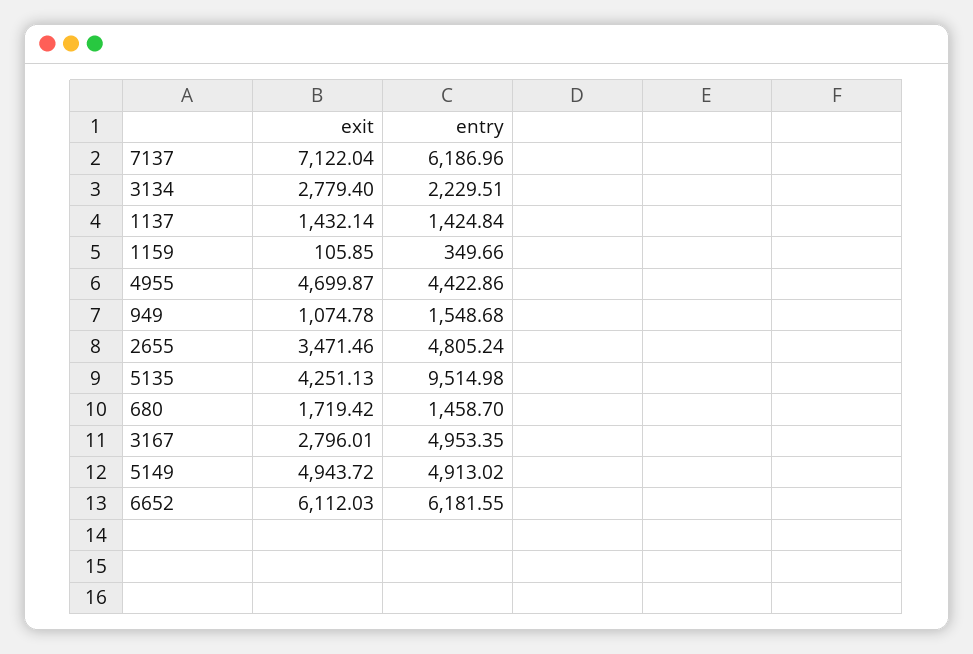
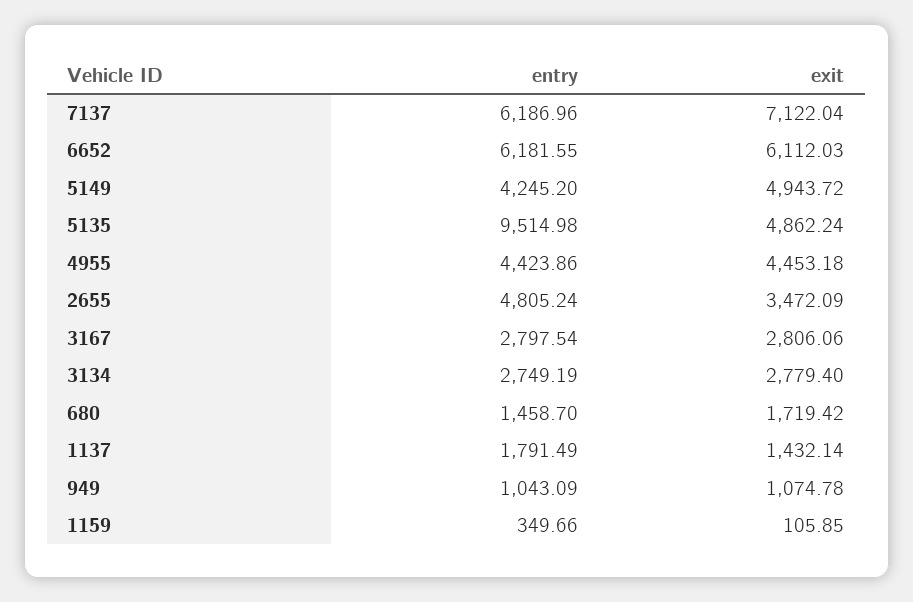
entry, 3134: 2229.51 -> 2749.19
entry, 1137: 1424.84 -> 1791.49
exit, 4955: 4699.87 -> 4453.18
entry, 4955: 4422.86 -> 4423.86
entry, 949: 1548.68 -> 1043.09
exit, 2655: 3471.46 -> 3472.09
exit, 5135: 4251.13 -> 4862.24
exit, 3167: 2796.01 -> 2806.06
entry, 3167: 4953.35 -> 2797.54
entry, 5149: 4913.02 -> 4245.2

